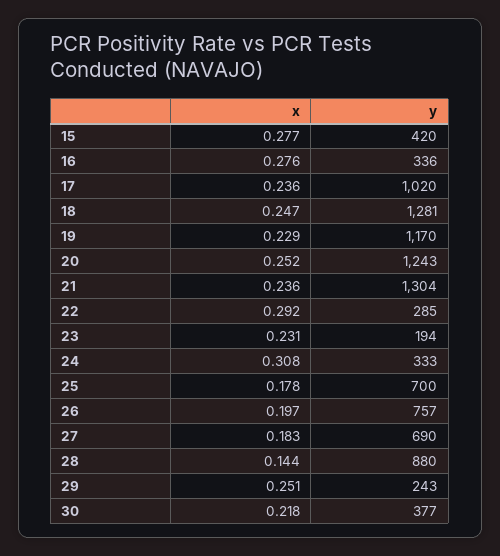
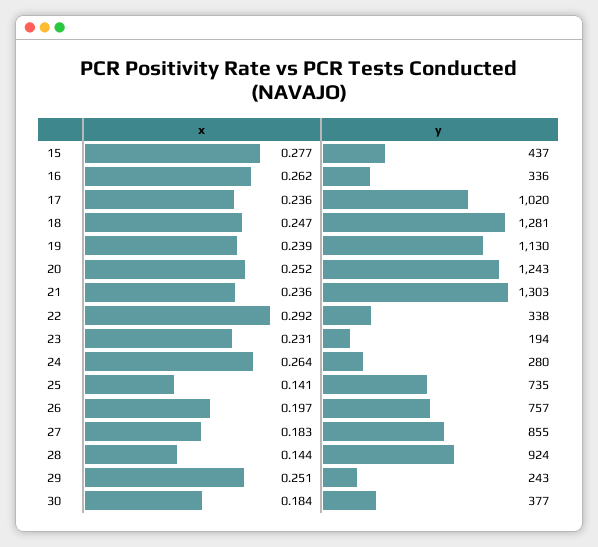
y, 15: 420 -> 437
x, 16: 0.276 -> 0.262
x, 19: 0.229 -> 0.239
y, 19: 1170 -> 1130
y, 21: 1304 -> 1303
y, 22: 285 -> 338
x, 24: 0.308 -> 0.264
y, 24: 333 -> 280
x, 25: 0.178 -> 0.141
y, 25: 700 -> 735
y, 27: 690 -> 855
y, 28: 880 -> 924
x, 30: 0.218 -> 0.184

